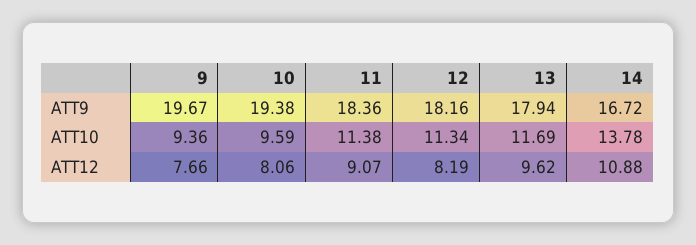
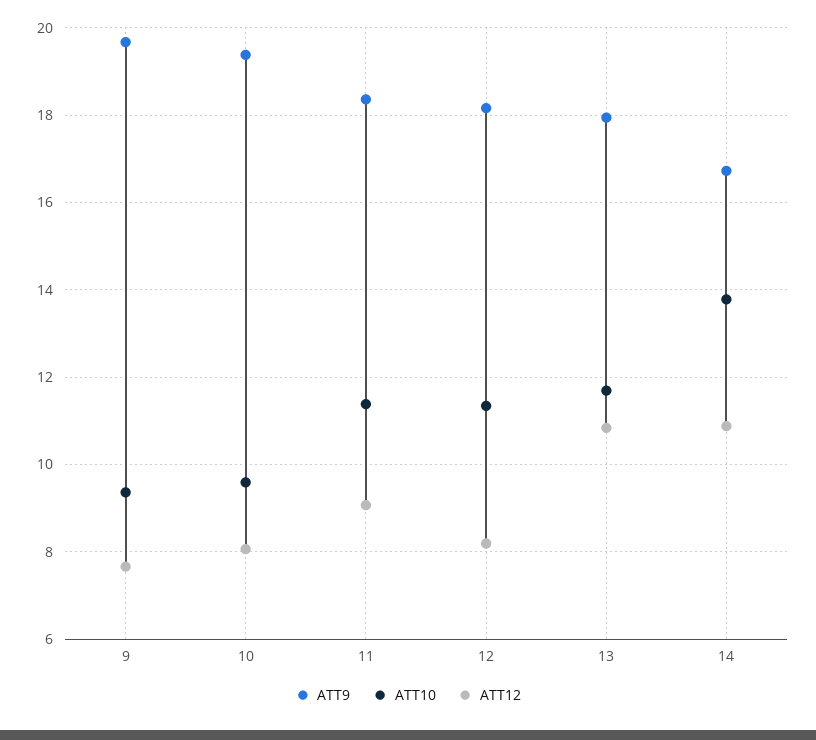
ATT12, 13: 9.62 -> 10.8

